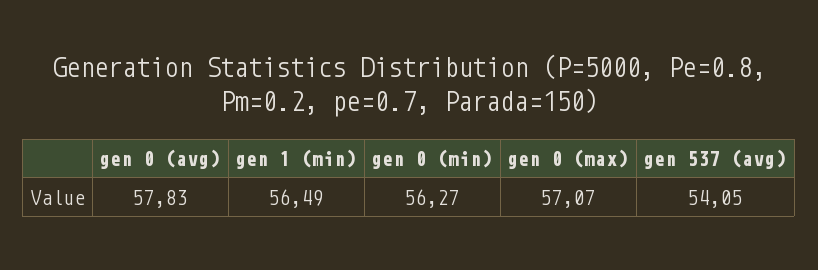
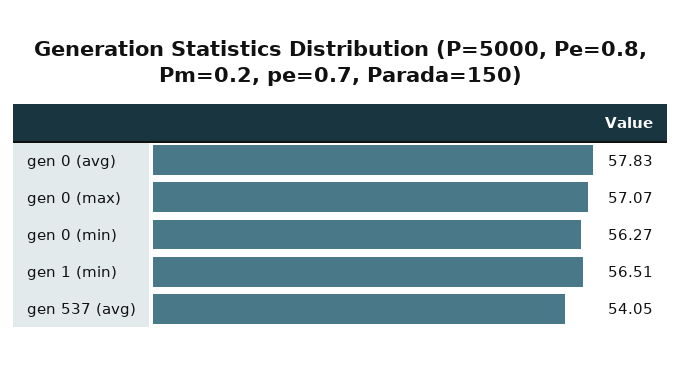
gen 1 (min): 56.49 -> 56.51

